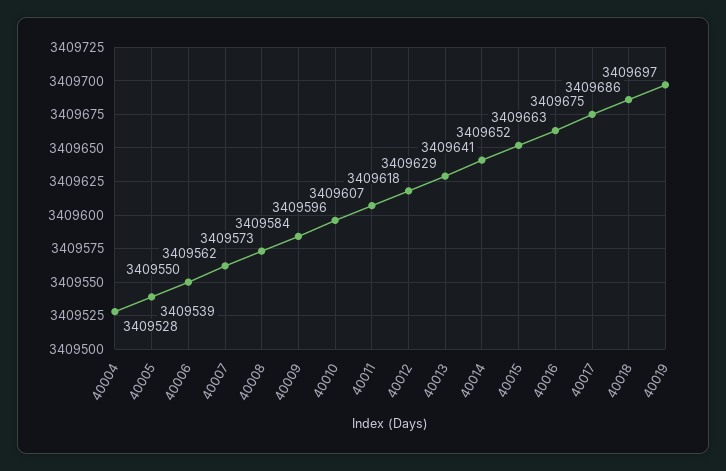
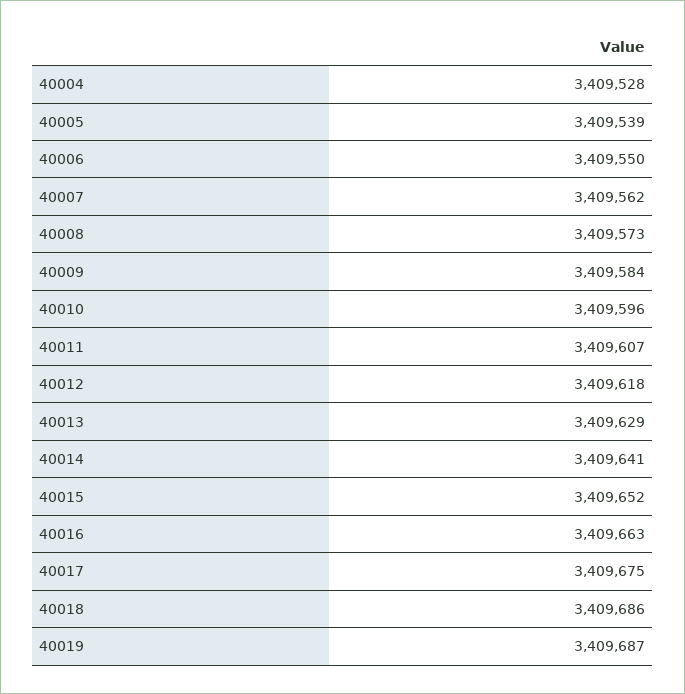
40019: 3409697 -> 3409687

